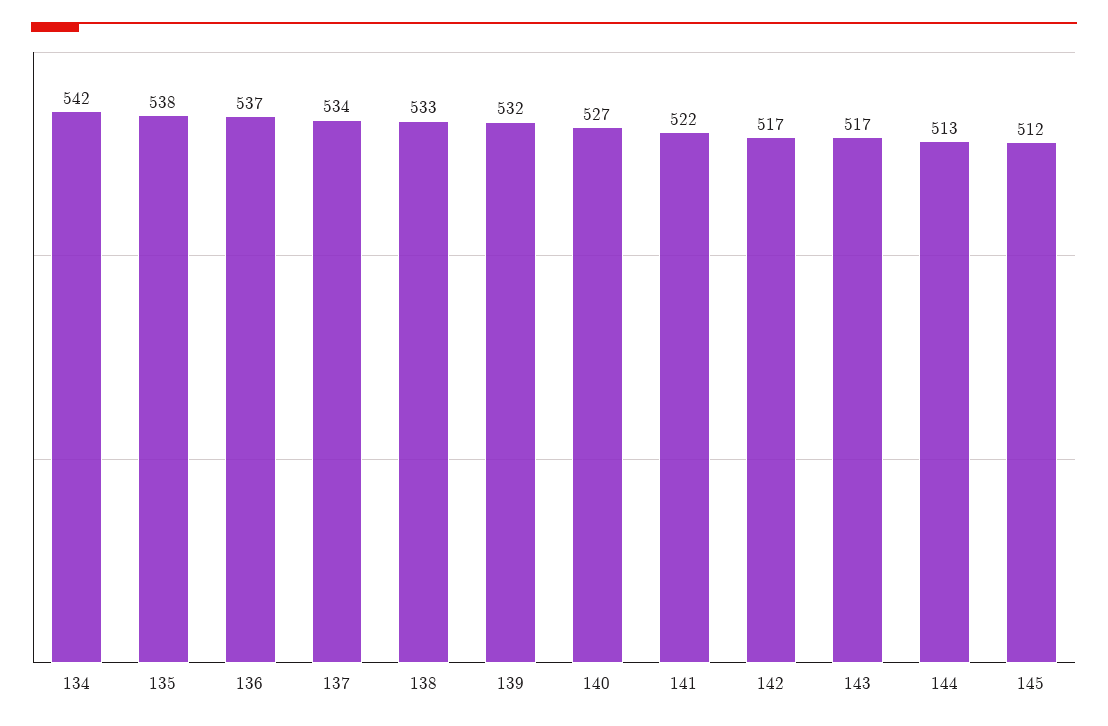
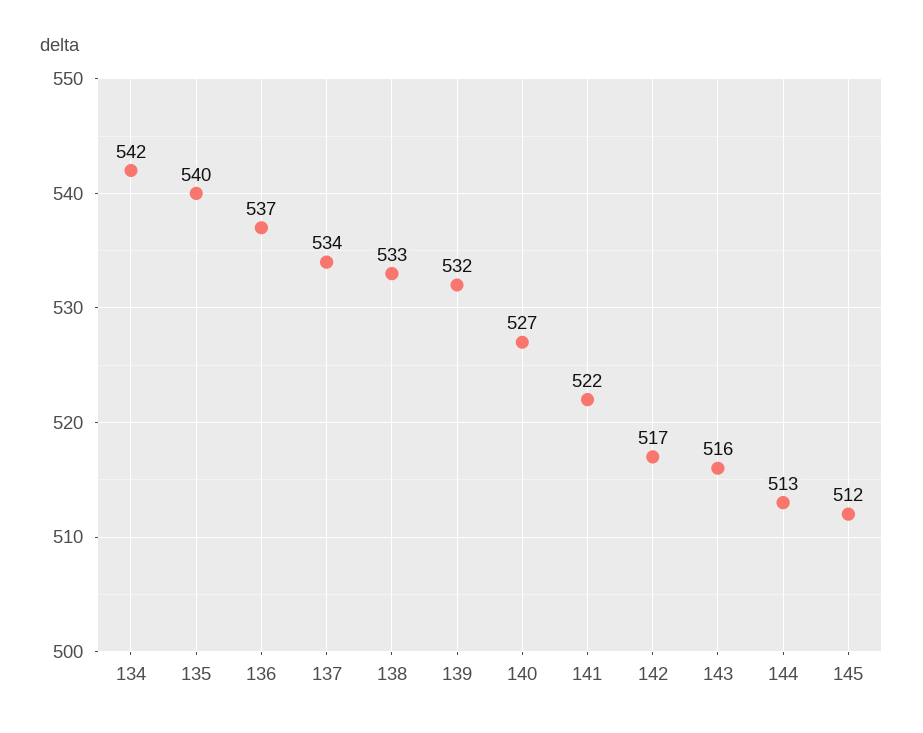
135: 538 -> 540
143: 517 -> 516

